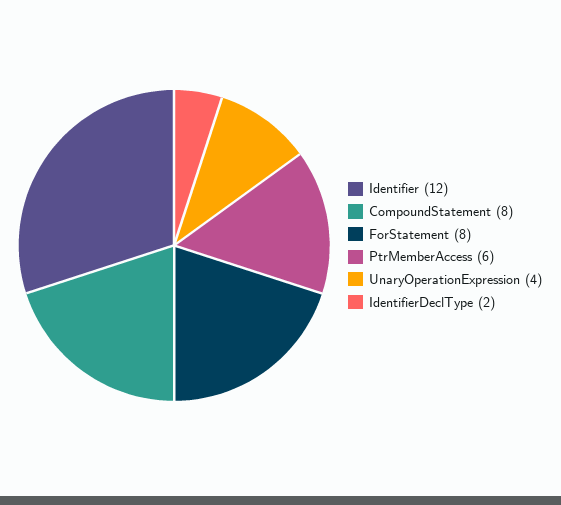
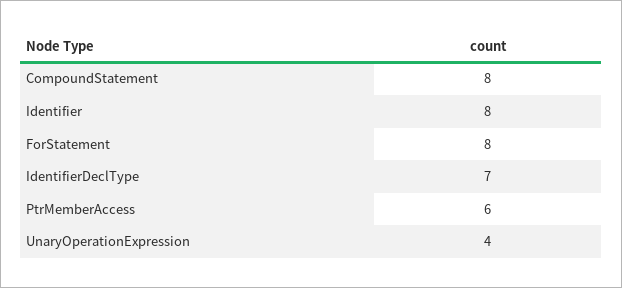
Identifier: 12 -> 8
IdentifierDeclType: 2 -> 7

